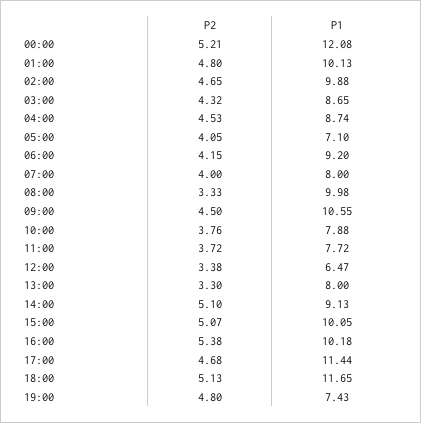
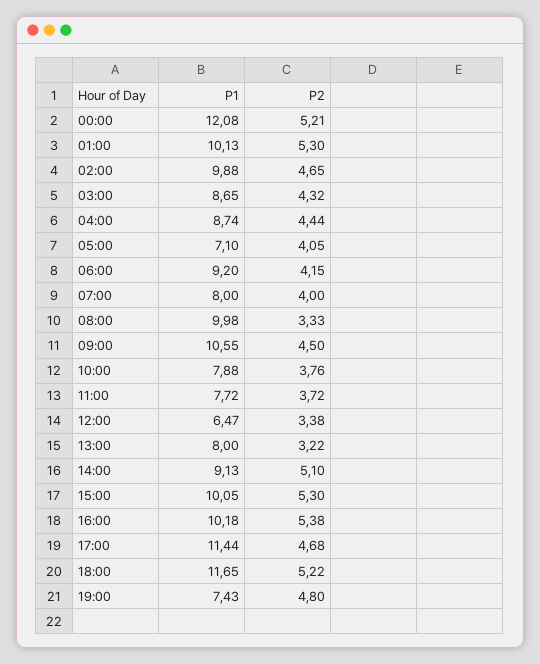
P2, 01:00: 4.8 -> 5.3
P2, 04:00: 4.53 -> 4.44
P2, 13:00: 3.3 -> 3.22
P2, 15:00: 5.07 -> 5.3
P2, 18:00: 5.13 -> 5.22

